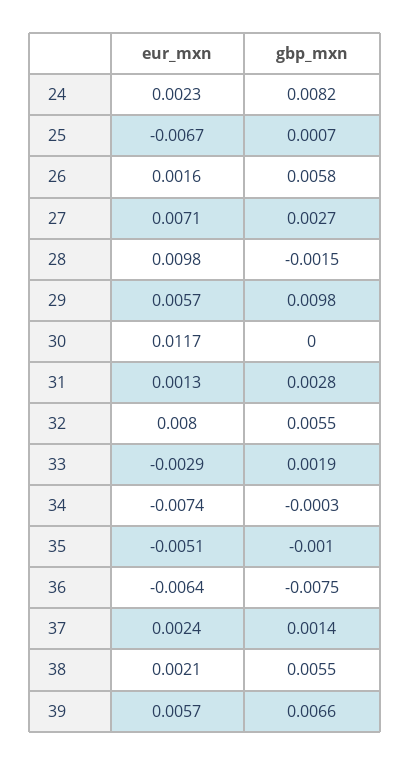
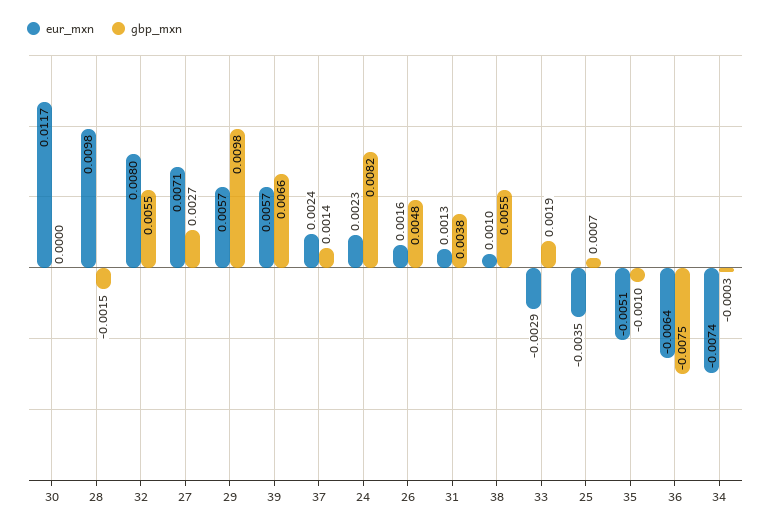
eur_mxn, 25: -0.0067 -> -0.0035
gbp_mxn, 26: 0.0058 -> 0.0048
gbp_mxn, 31: 0.0028 -> 0.0038
eur_mxn, 38: 0.0021 -> 0.001

